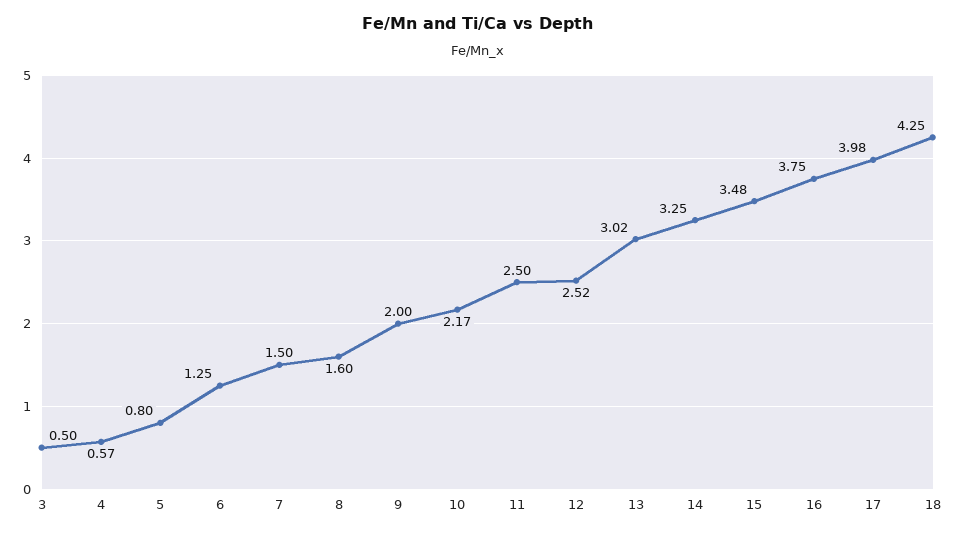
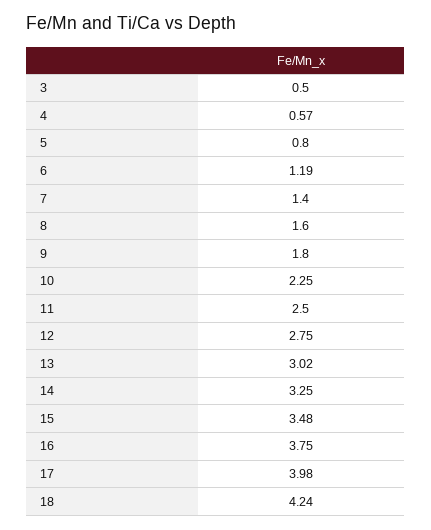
6: 1.25 -> 1.19
7: 1.5 -> 1.4
9: 2 -> 1.8
10: 2.17 -> 2.25
12: 2.52 -> 2.75
18: 4.25 -> 4.24

